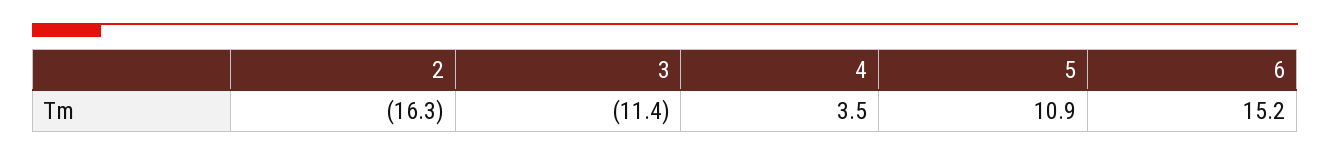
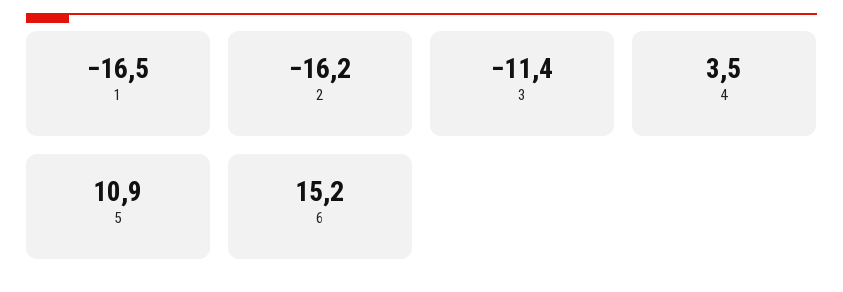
2: -16.3 -> -16.2
1: none -> -16.5

